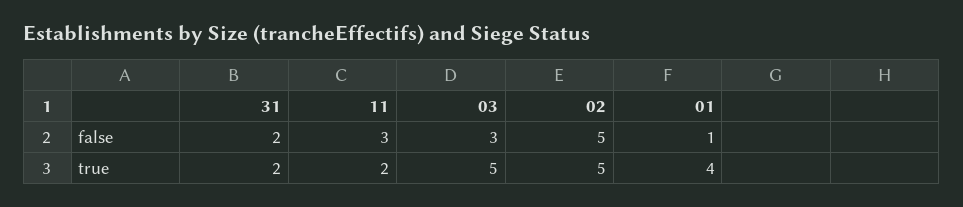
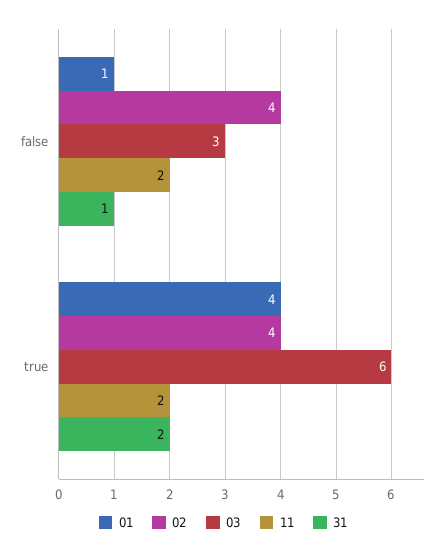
31, false: 2 -> 1
11, false: 3 -> 2
02, false: 5 -> 4
03, true: 5 -> 6
02, true: 5 -> 4

